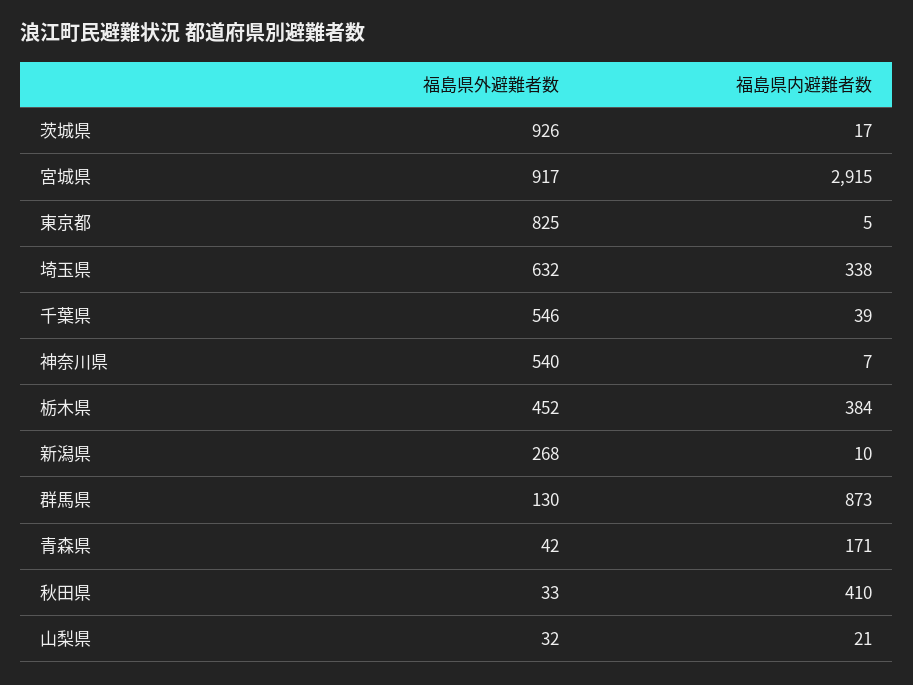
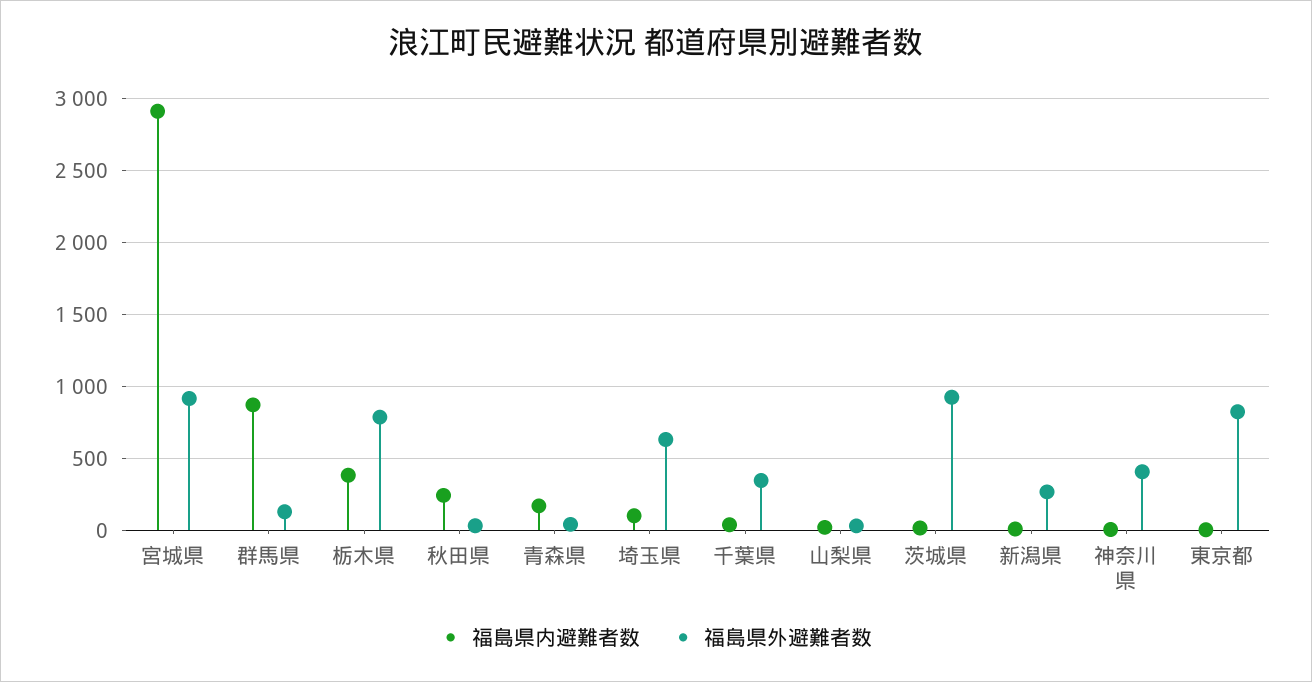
福島県内避難者数, 埼玉県: 338 -> 100
福島県外避難者数, 千葉県: 546 -> 350
福島県外避難者数, 神奈川県: 540 -> 400
福島県外避難者数, 栃木県: 452 -> 800
福島県内避難者数, 秋田県: 410 -> 250

